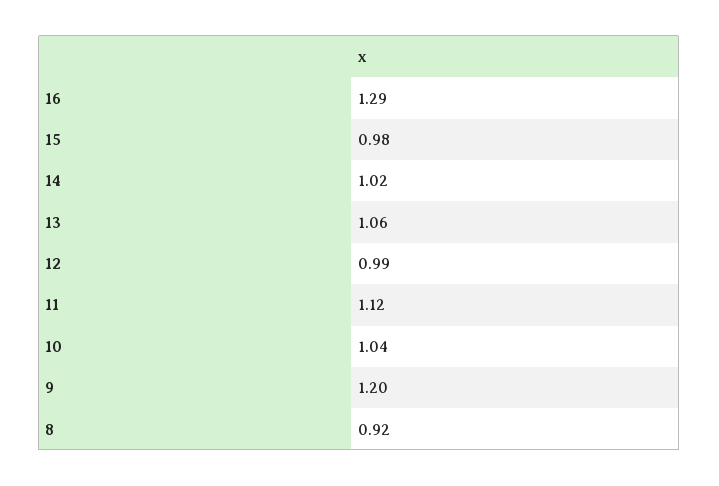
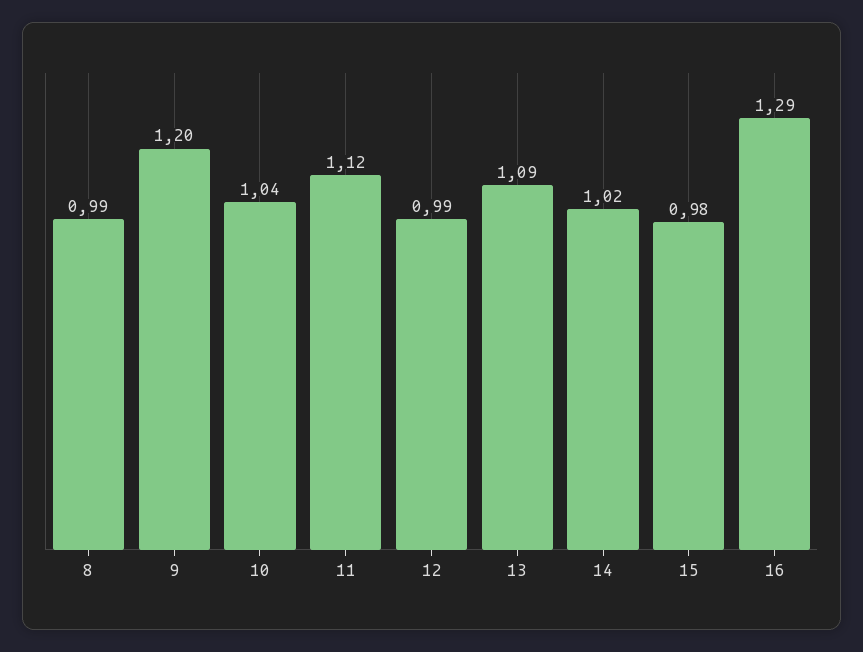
13: 1.06 -> 1.09
8: 0.92 -> 0.99

